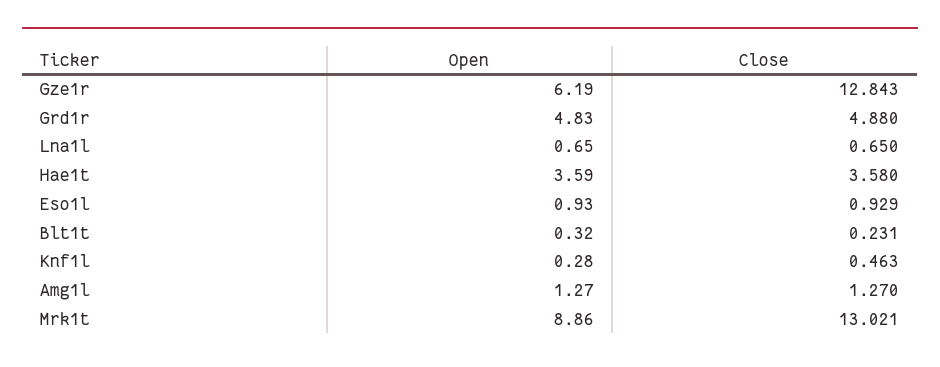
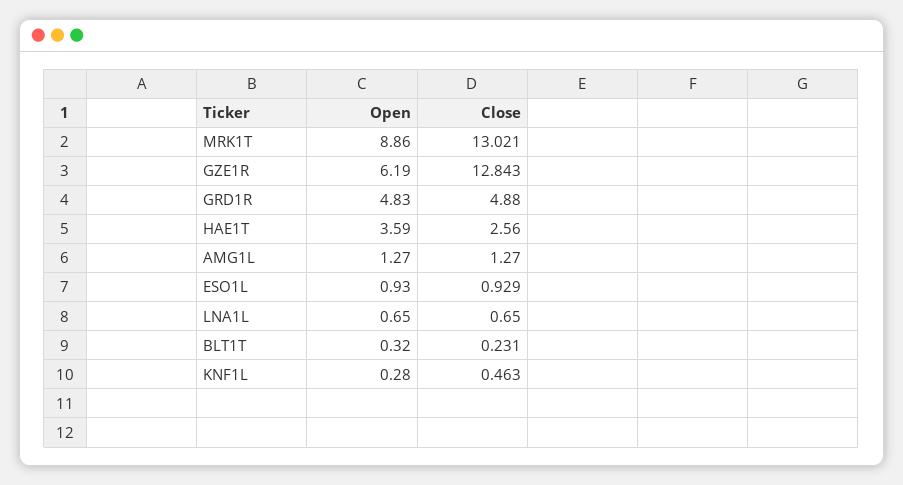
Close, Hae1t: 3.58 -> 2.56

